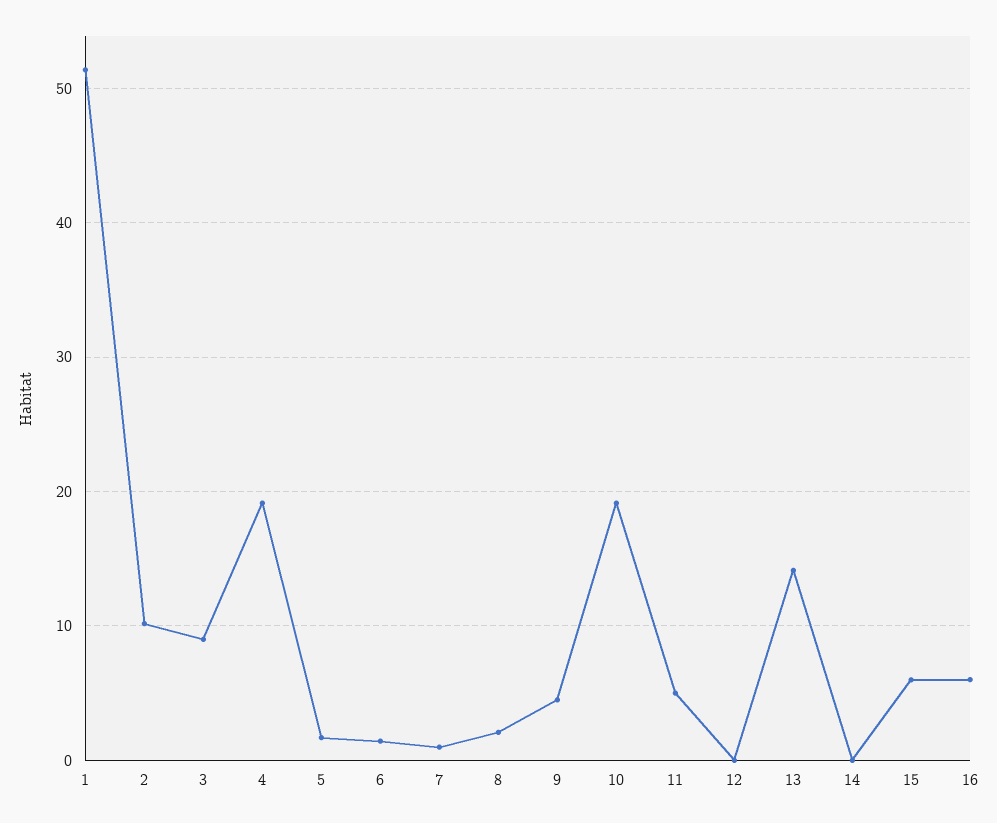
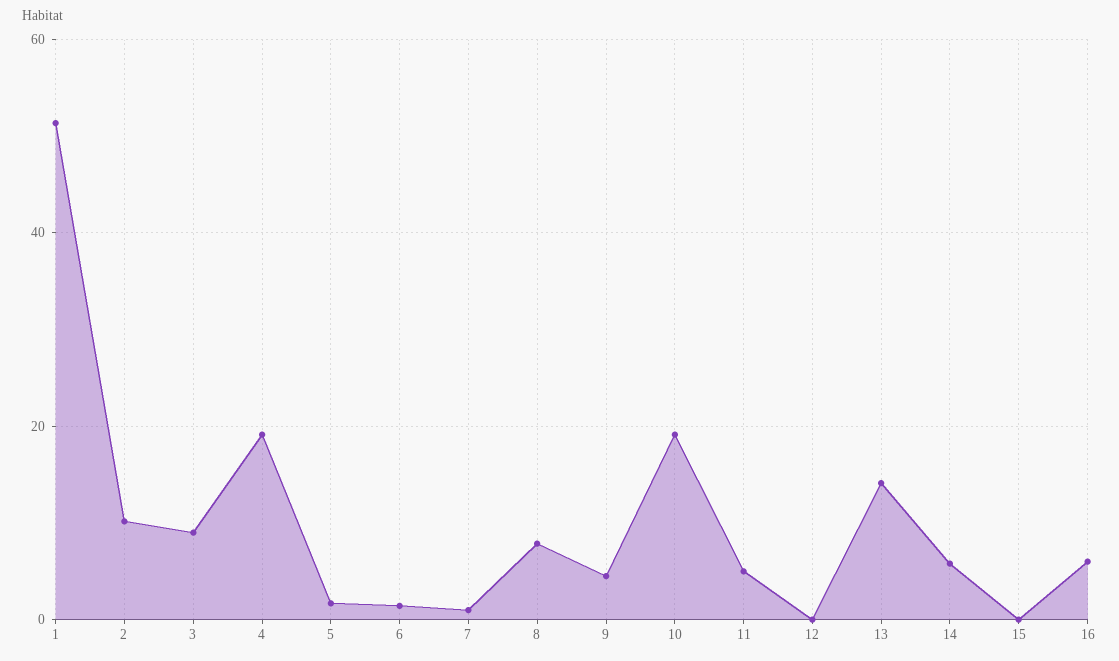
8: 2 -> 8
14: 0 -> 6
15: 6 -> 0

